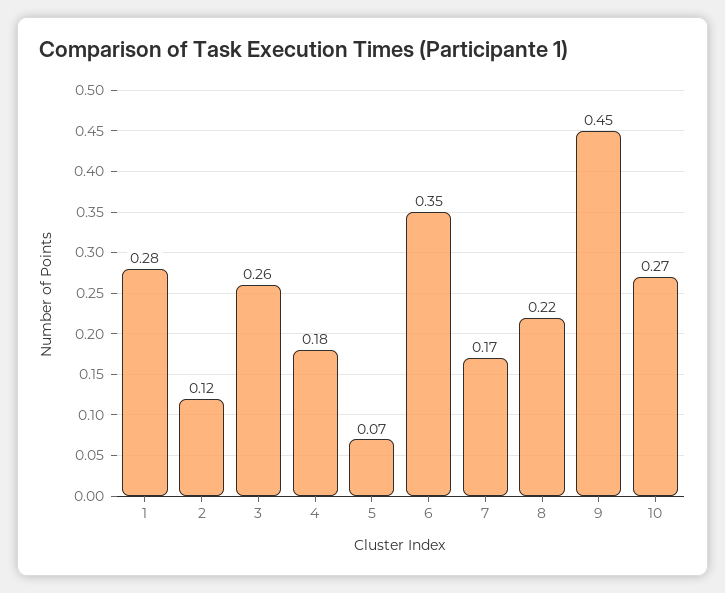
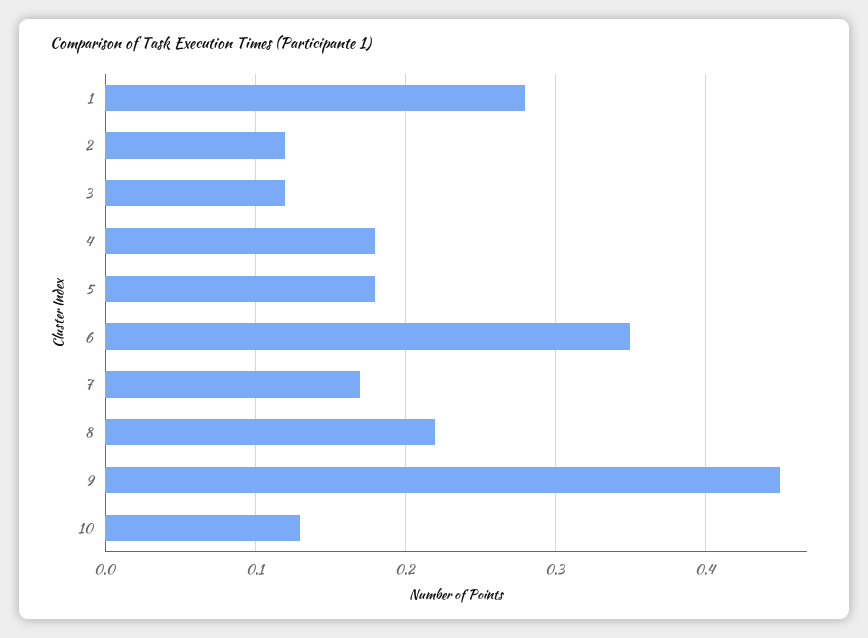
3: 0.26 -> 0.12
5: 0.07 -> 0.18
10: 0.27 -> 0.13

